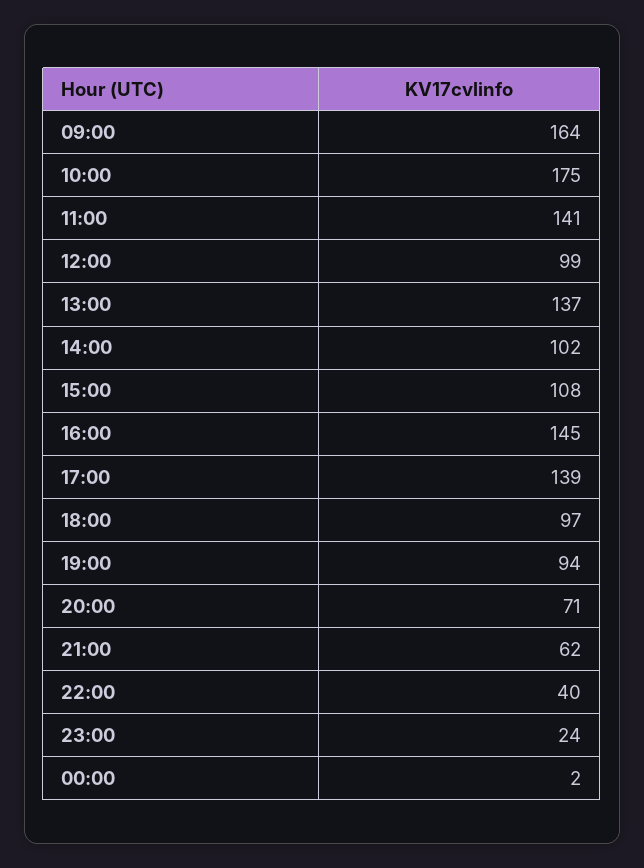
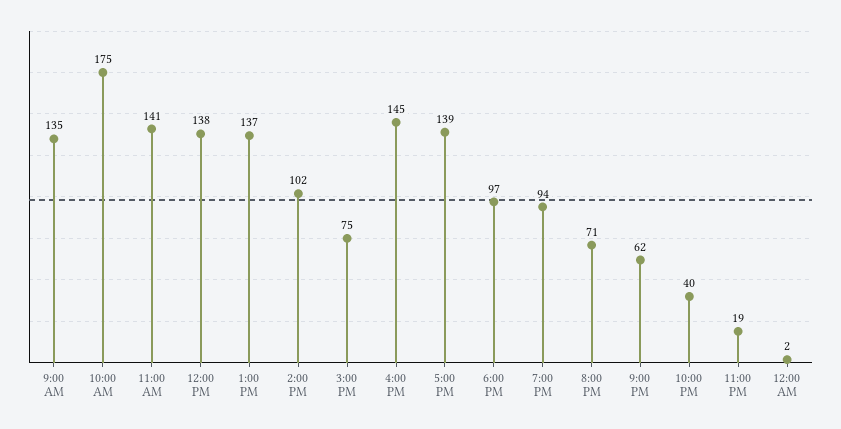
09:00: 164 -> 135
12:00: 99 -> 138
15:00: 108 -> 75
23:00: 24 -> 19

